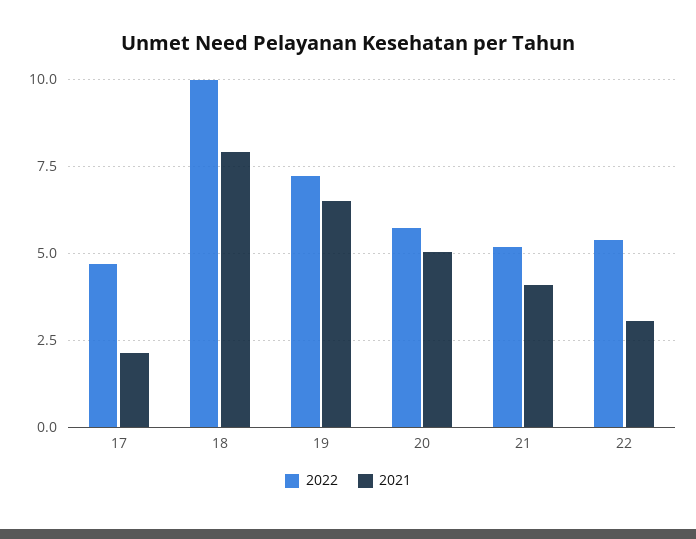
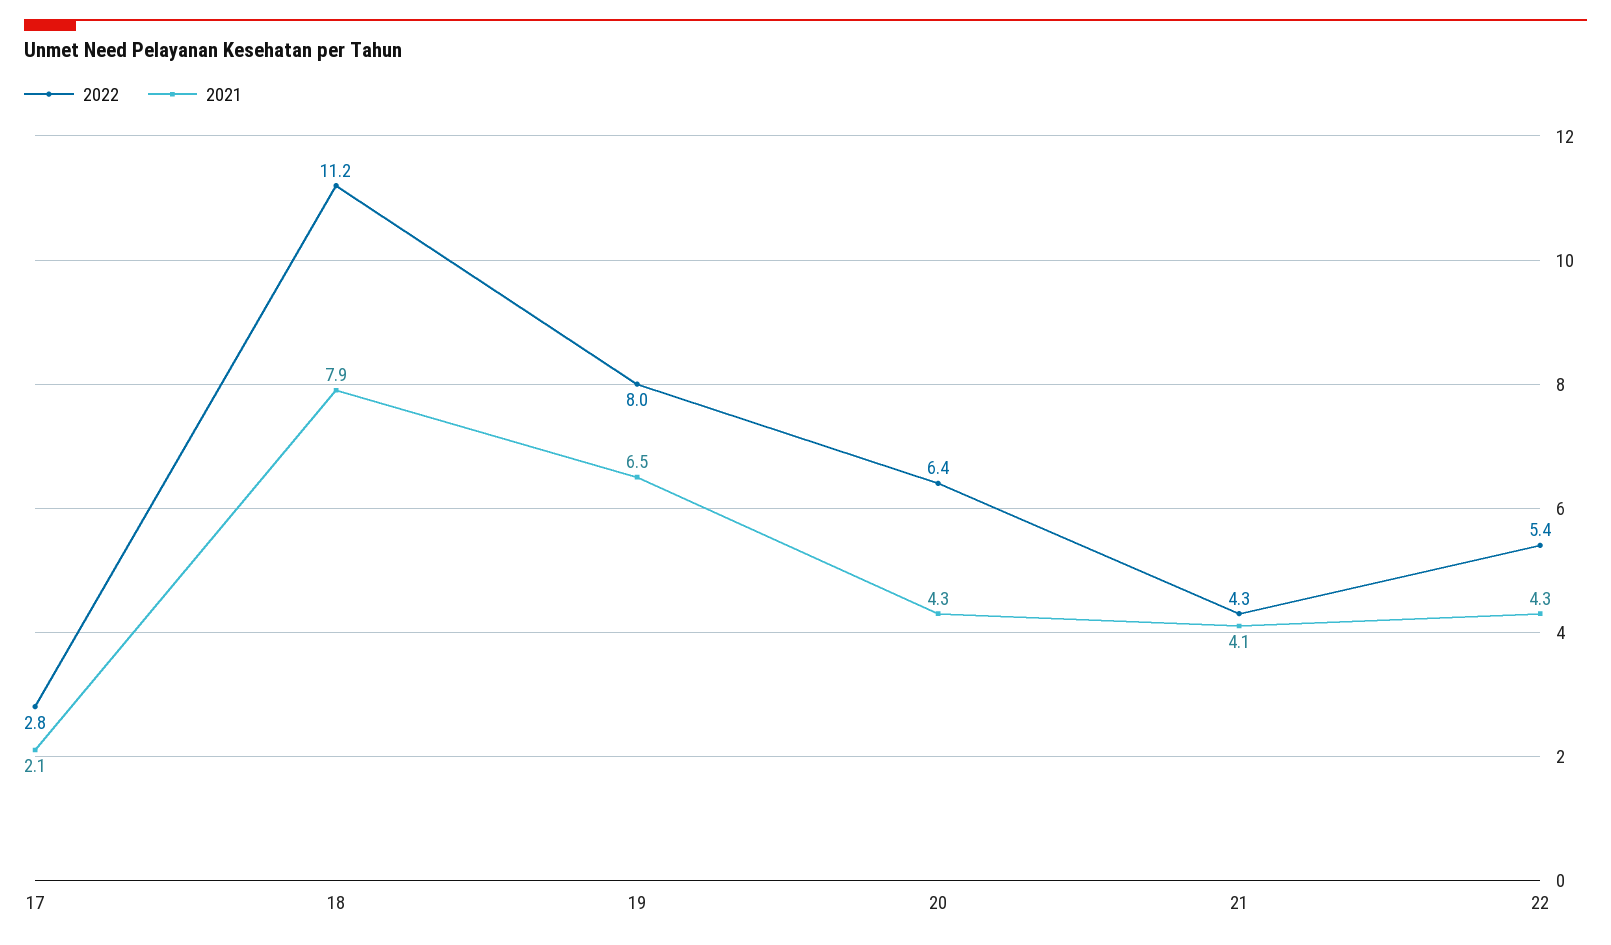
2022, 17: 4.75 -> 2.8
2022, 18: 10 -> 11.2
2022, 19: 7.25 -> 8
2022, 20: 5.75 -> 6.4
2021, 20: 5 -> 4.3
2022, 21: 5.25 -> 4.3
2021, 22: 3 -> 4.3

